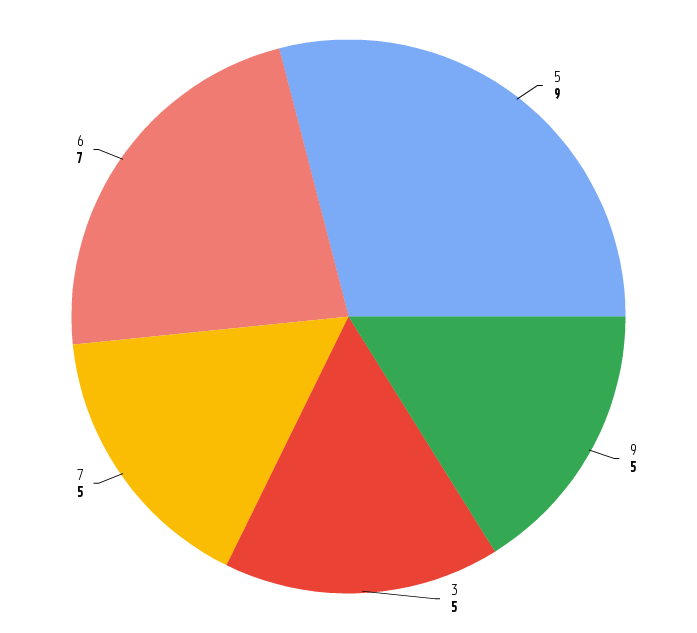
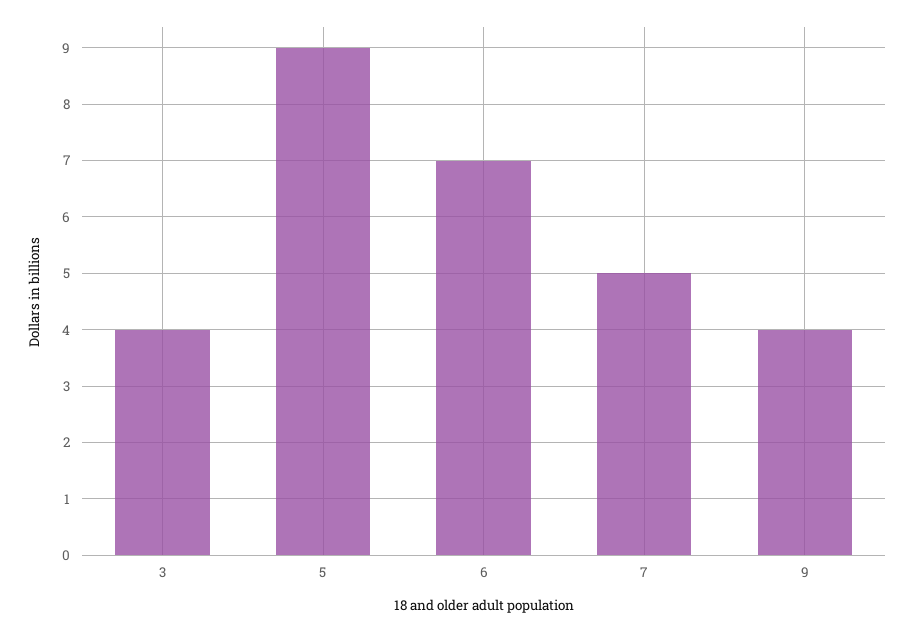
9: 5 -> 4
3: 5 -> 4

